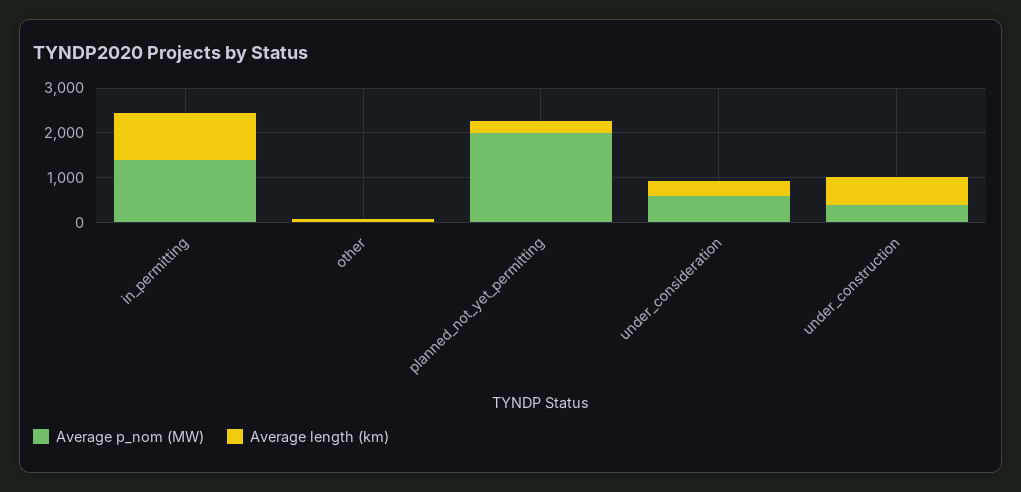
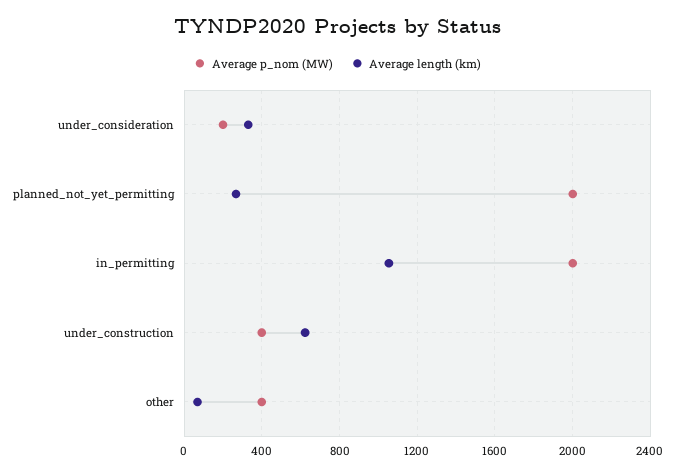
Average p_nom (MW), in_permitting: 1400 -> 2000
Average p_nom (MW), other: 0 -> 400
Average p_nom (MW), under_consideration: 600 -> 200

